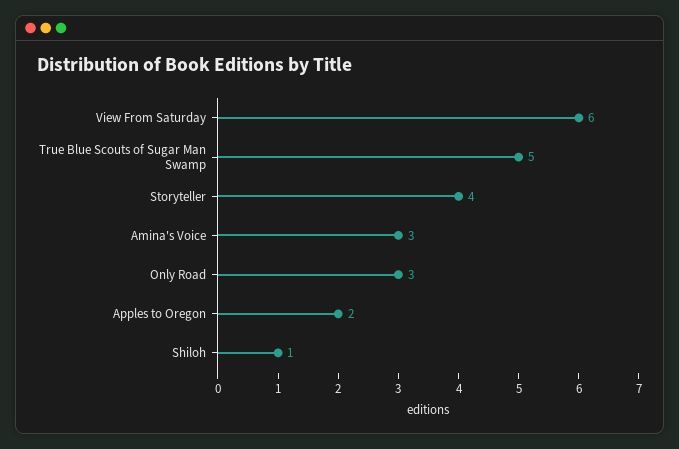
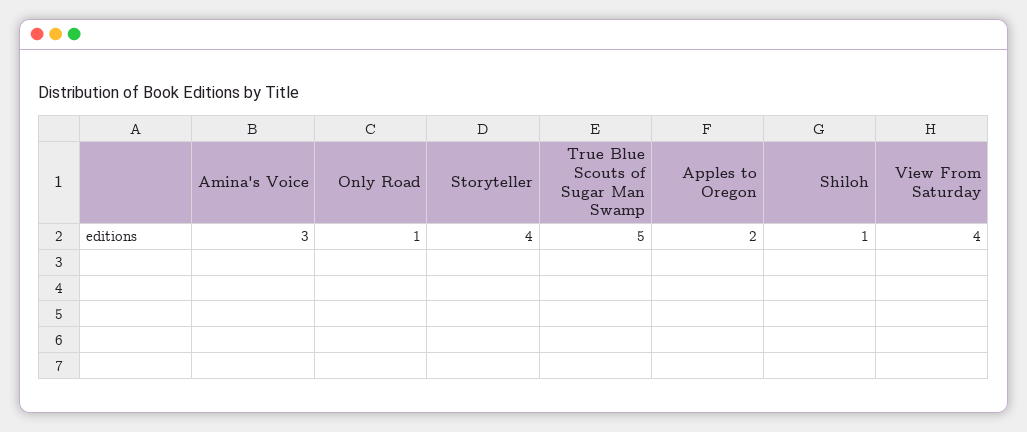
View From Saturday: 6 -> 4
Only Road: 3 -> 1

